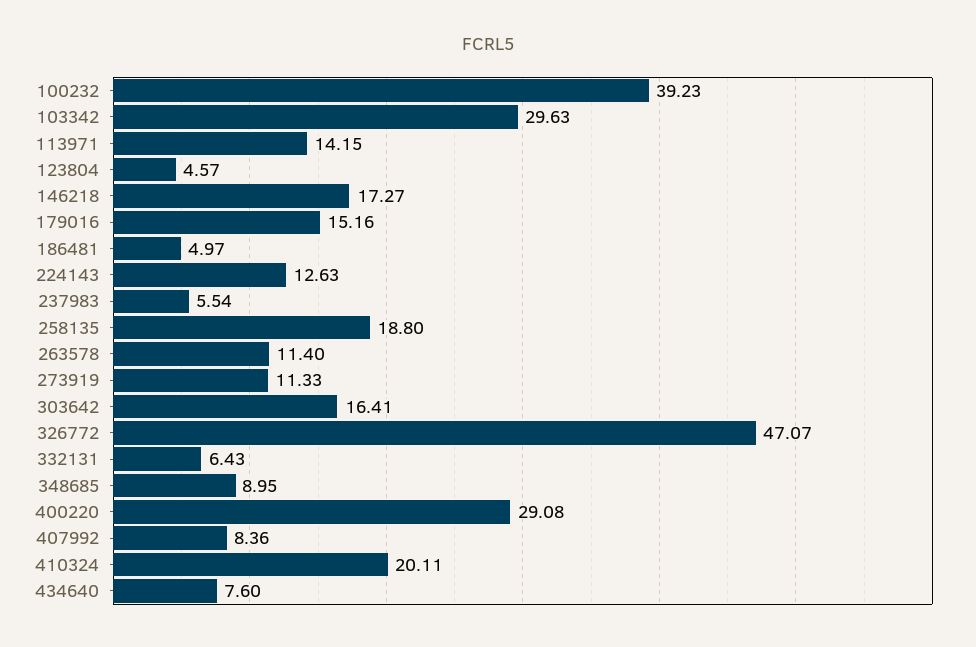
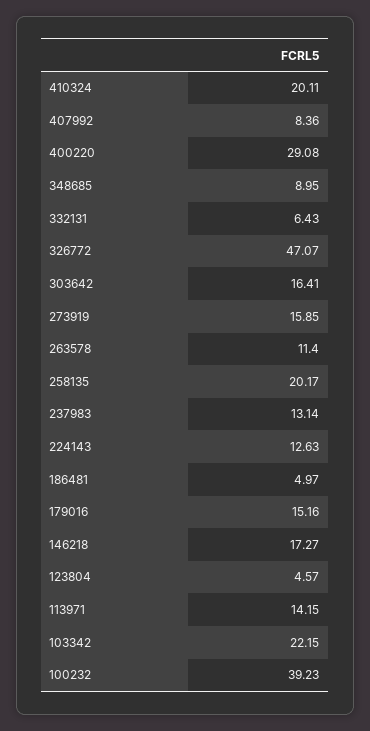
103342: 29.63 -> 22.15
237983: 5.54 -> 13.14
258135: 18.8 -> 20.17
273919: 11.33 -> 15.85
434640: 7.6 -> none

